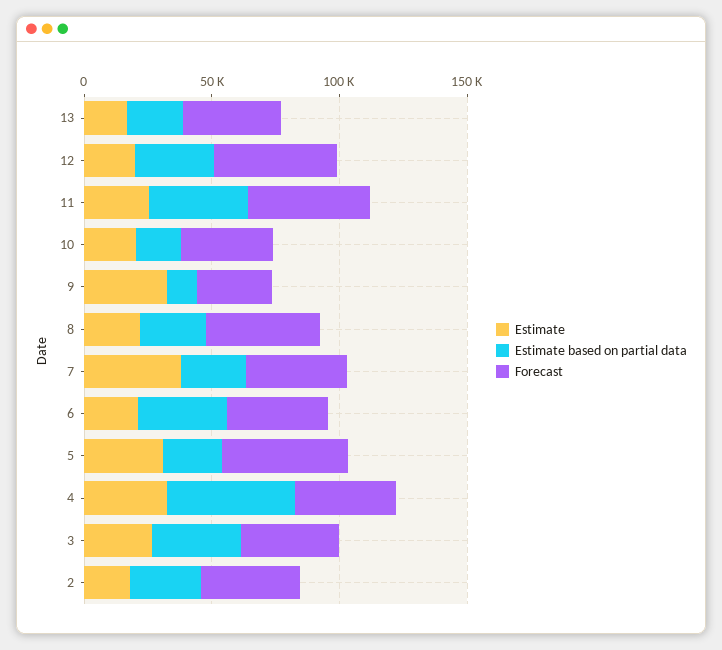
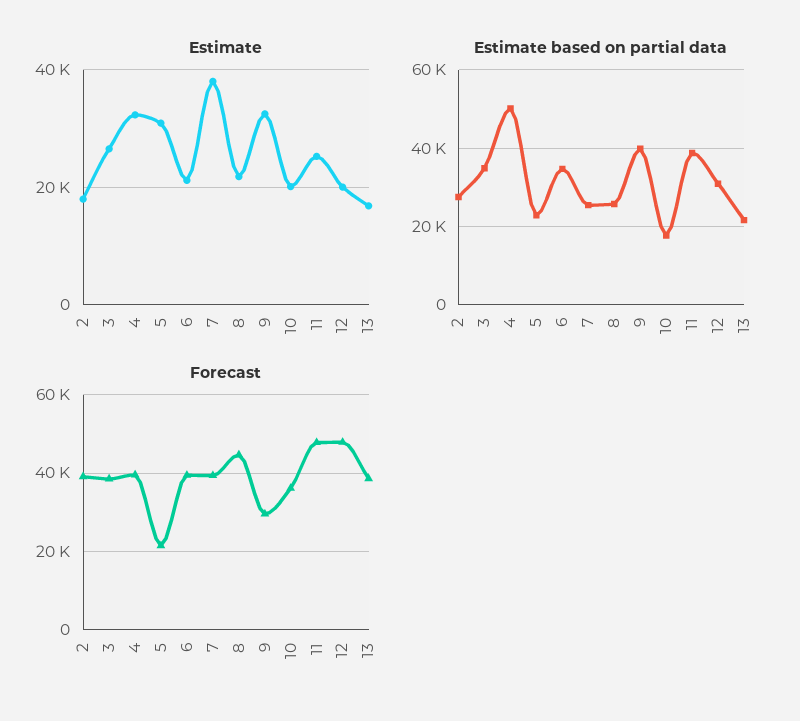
Estimate based on partial data, 9: 10000 -> 40000
Forecast, 5: 50000 -> 22000

